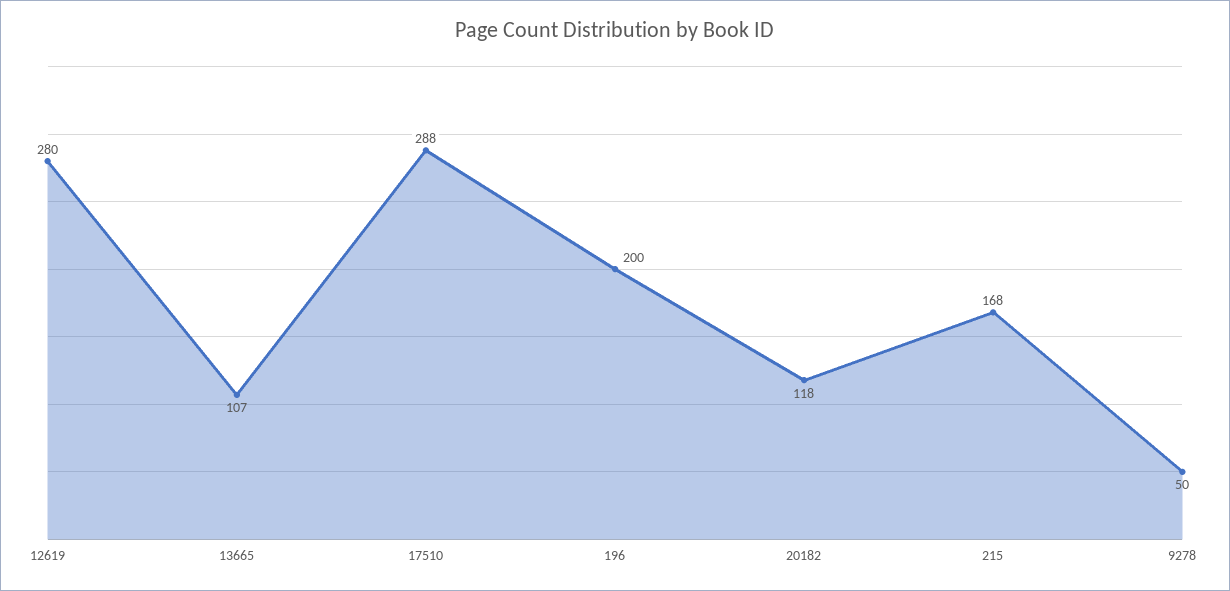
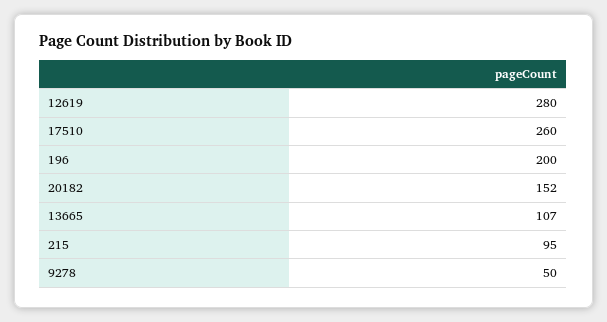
17510: 288 -> 260
20182: 118 -> 152
215: 168 -> 95

